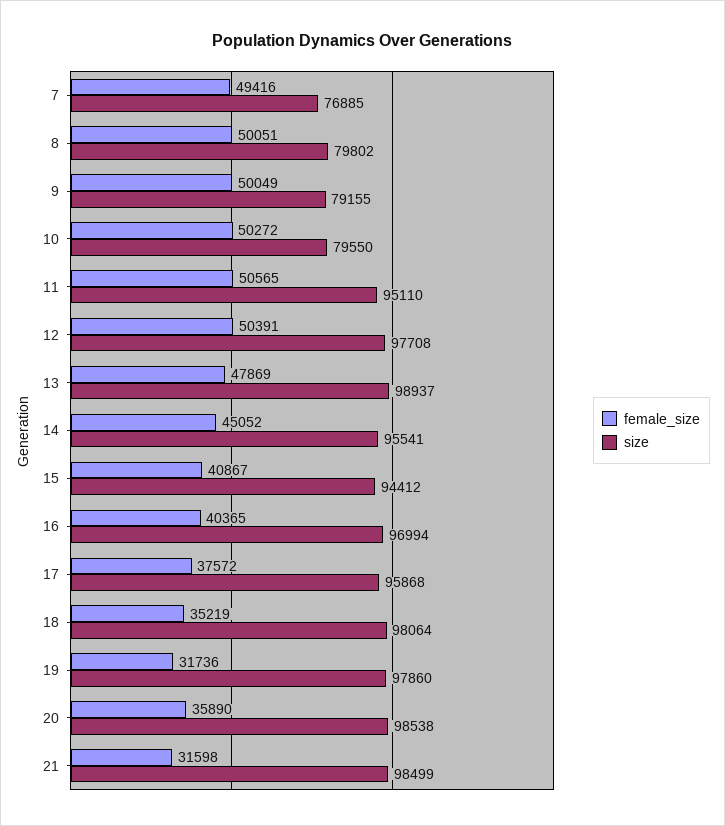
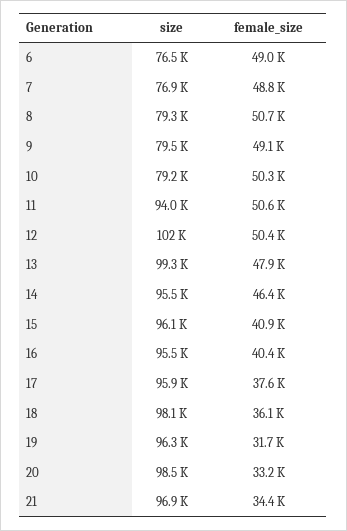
female_size, 7: 49416 -> 48800
female_size, 8: 50051 -> 50700
size, 8: 79802 -> 79300
female_size, 9: 50049 -> 49100
size, 9: 79155 -> 79500
size, 10: 79550 -> 79200
size, 11: 95110 -> 94000
size, 12: 97708 -> 102000
size, 13: 98937 -> 99300
female_size, 14: 45052 -> 46400
size, 15: 94412 -> 96100
size, 16: 96994 -> 95500
female_size, 18: 35219 -> 36100
size, 19: 97860 -> 96300
female_size, 20: 35890 -> 33200
female_size, 21: 31598 -> 34400
size, 21: 98499 -> 96900
size, 6: none -> 76500
female_size, 6: none -> 49000

